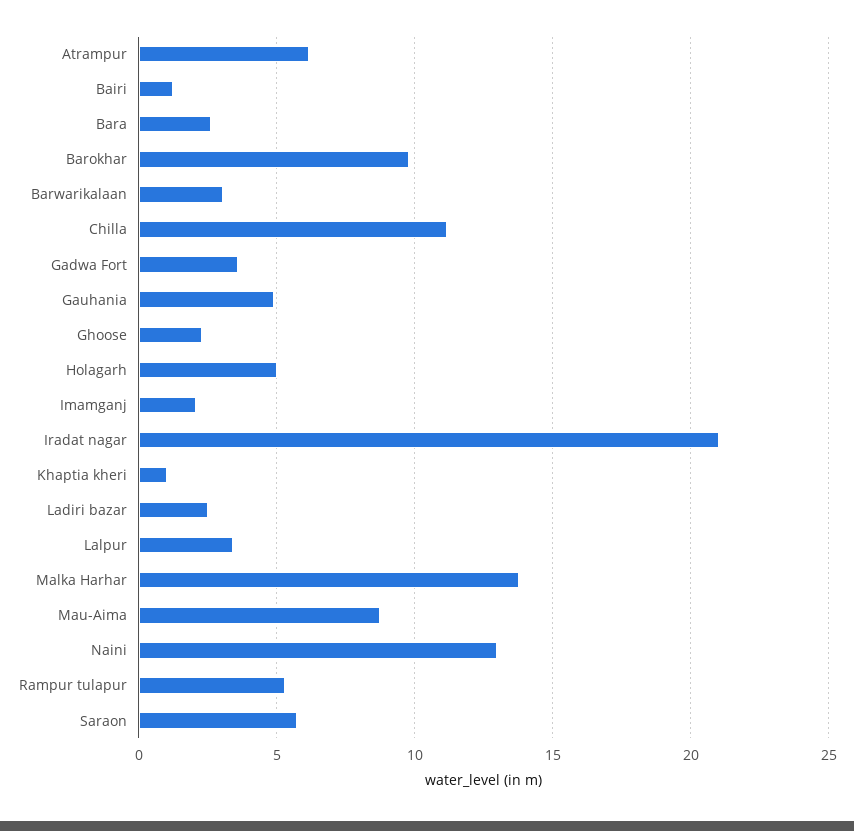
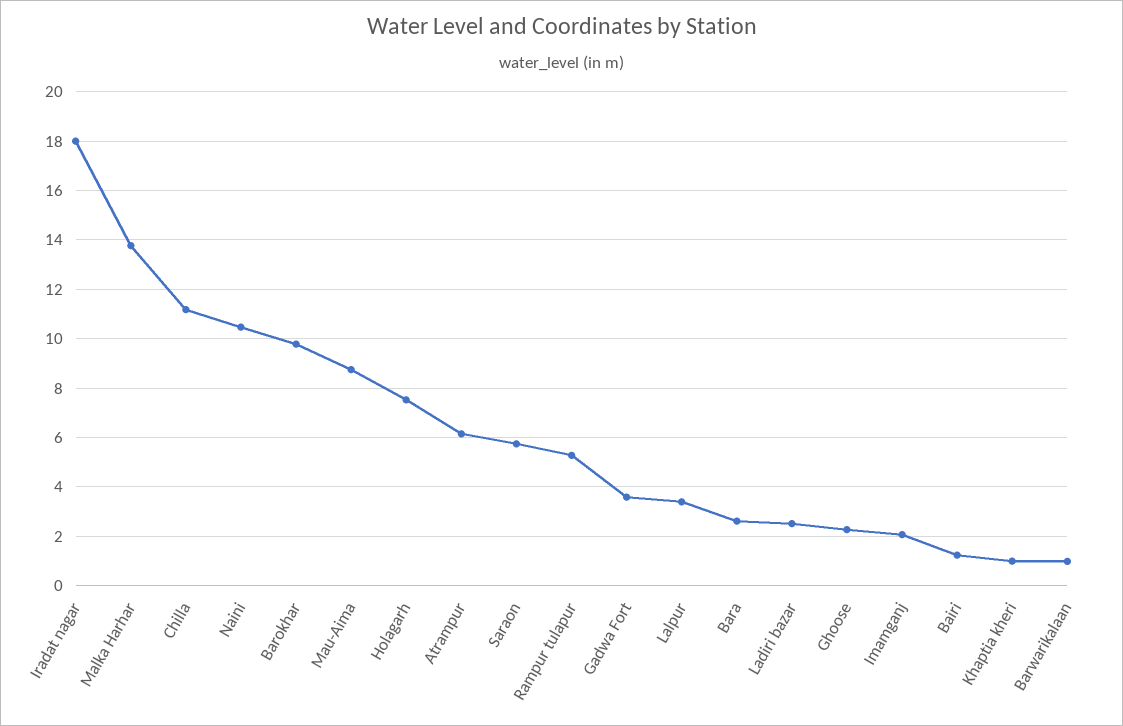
Barwarikalaan: 3 -> 1
Gauhania: 5 -> none
Holagarh: 5 -> 7.5
Iradat nagar: 21 -> 18
Naini: 13 -> 10.5

